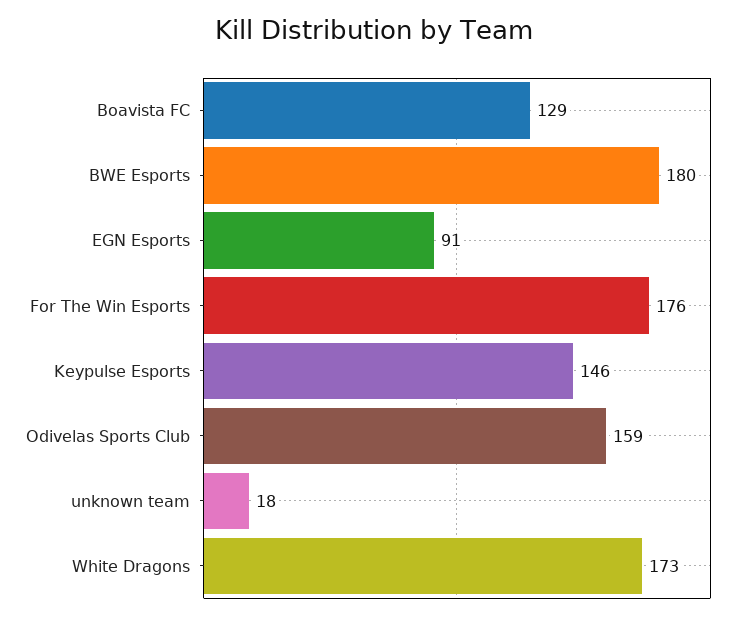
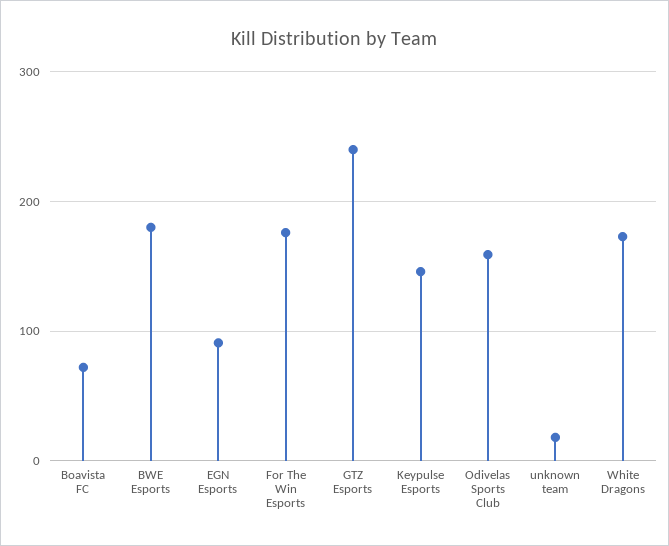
Boavista FC: 129 -> 70
GTZ Esports: none -> 240

